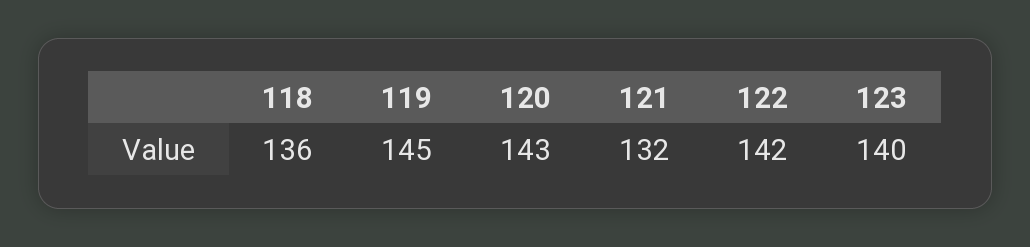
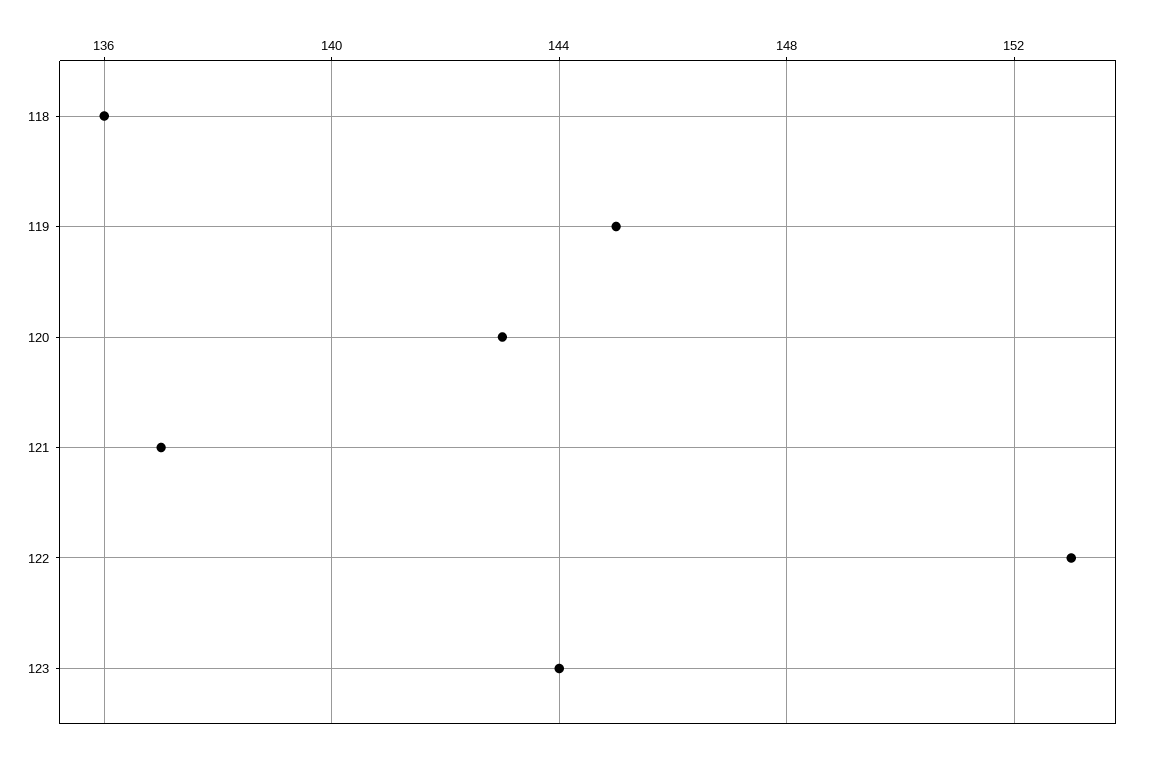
121: 132 -> 137
122: 142 -> 153
123: 140 -> 144

